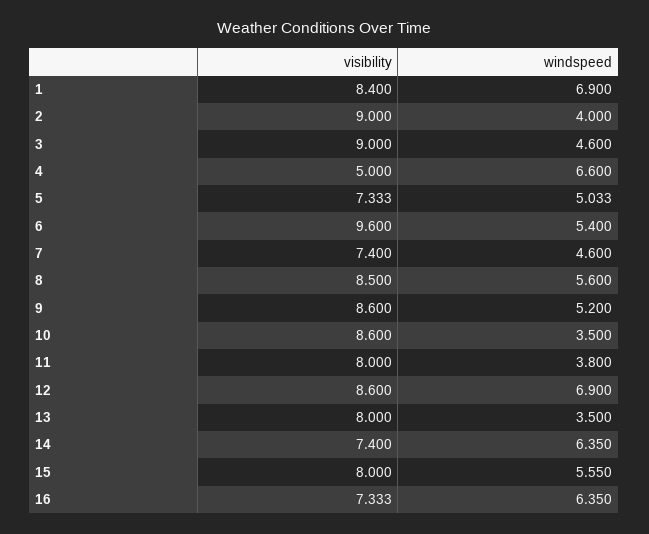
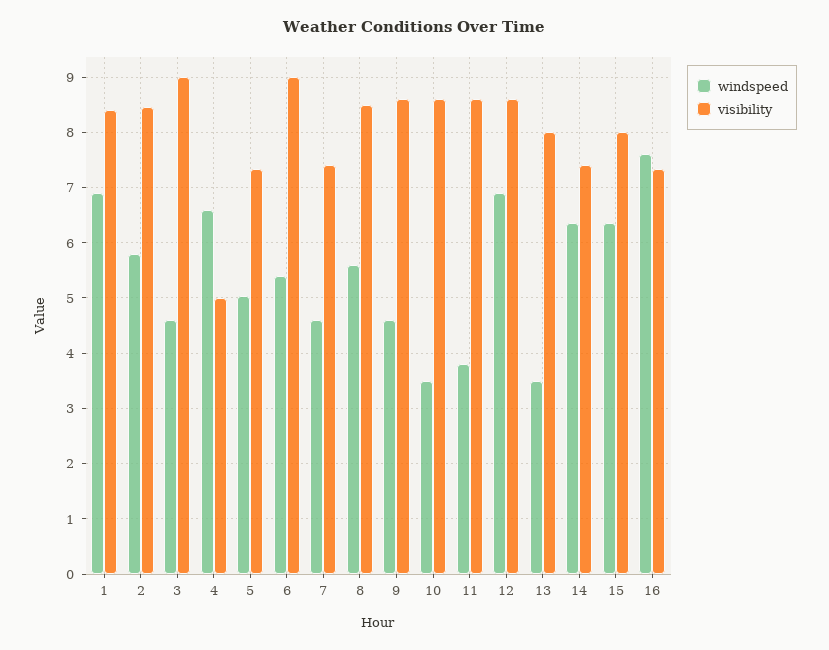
visibility, 2: 9 -> 8.4
windspeed, 2: 4 -> 5.8
visibility, 6: 9.6 -> 9
windspeed, 9: 5.2 -> 4.6
visibility, 11: 8 -> 8.6
windspeed, 15: 5.55 -> 6.4
windspeed, 16: 6.35 -> 7.6

